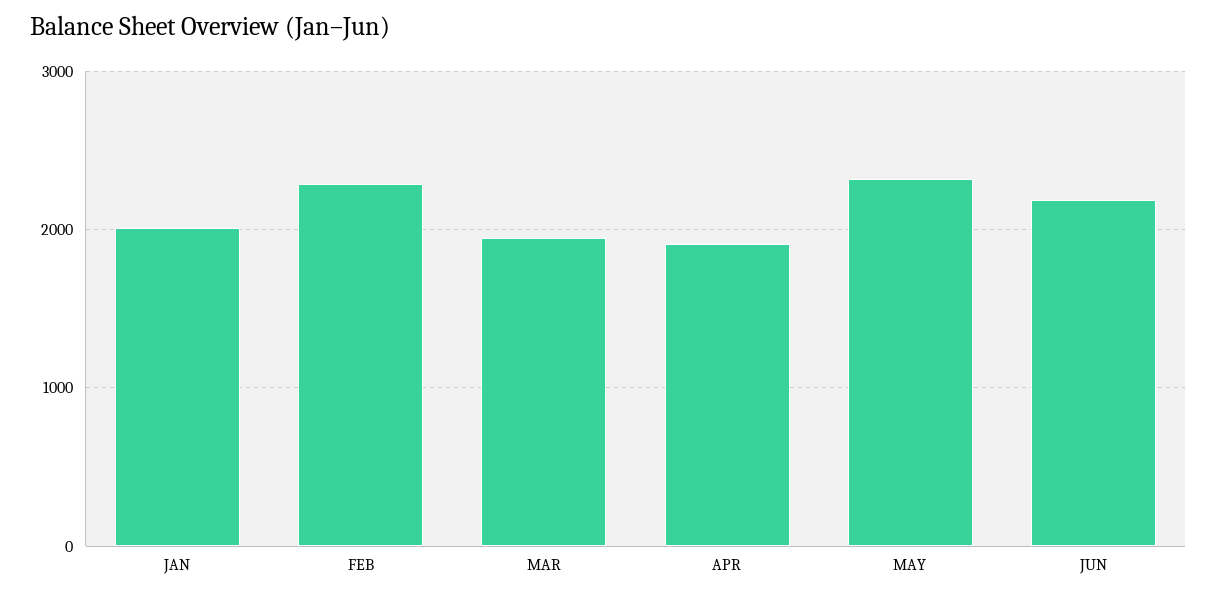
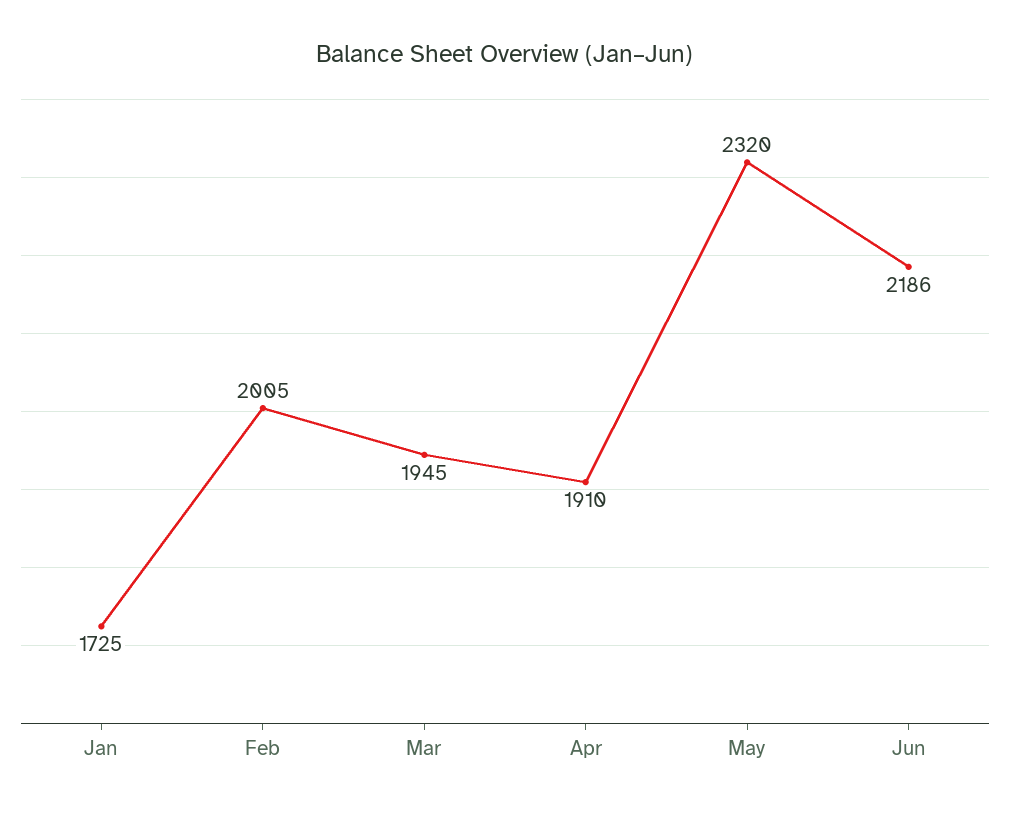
JAN: 2000 -> 1725
FEB: 2300 -> 2005

